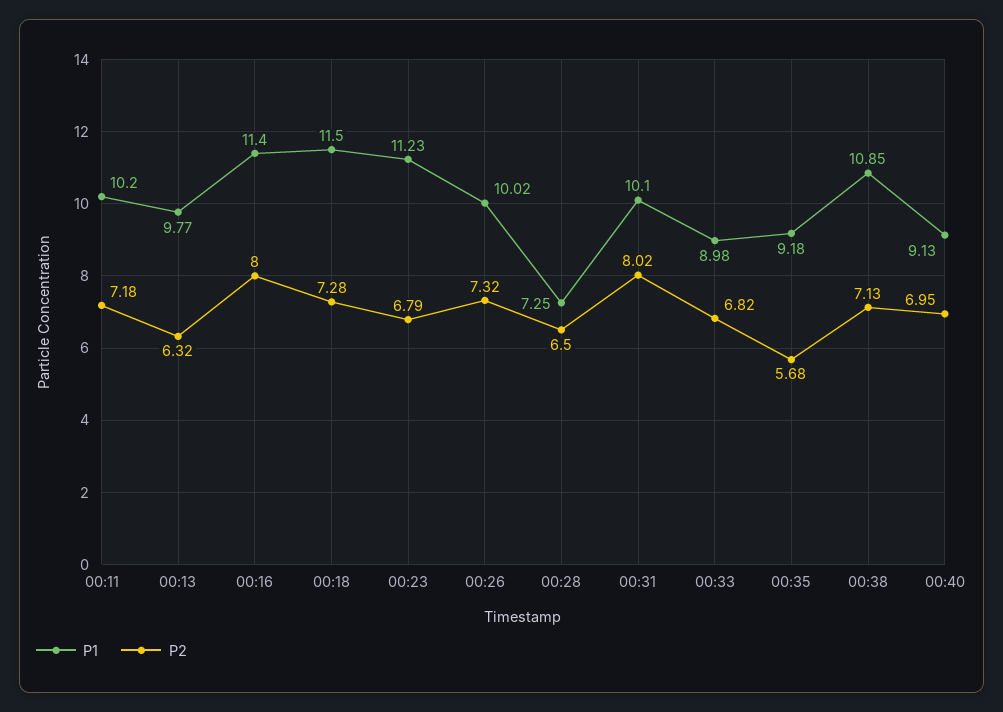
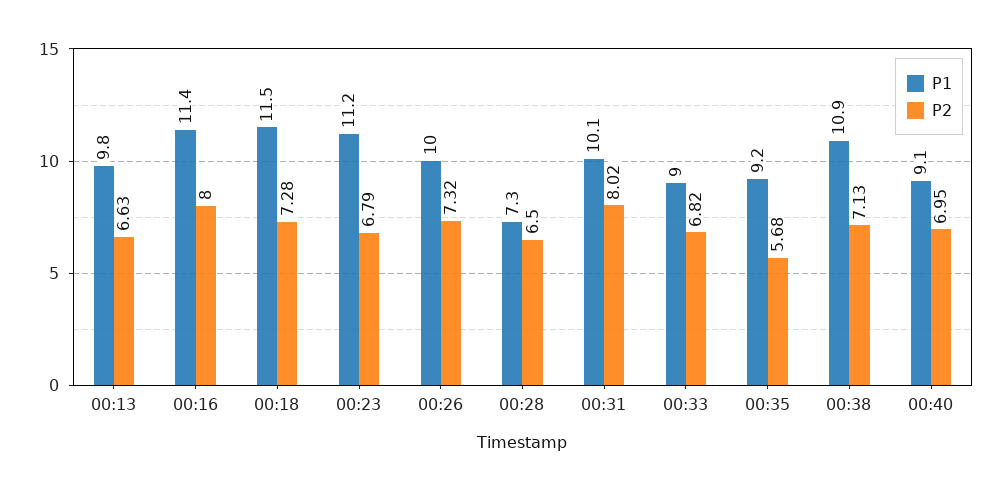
P1, 00:11: 10.2 -> none
P2, 00:11: 7.18 -> none
P2, 00:13: 6.32 -> 6.63

